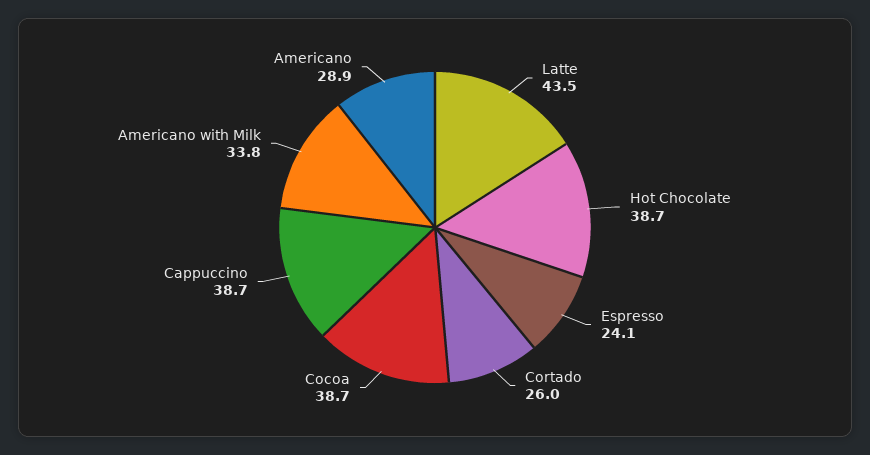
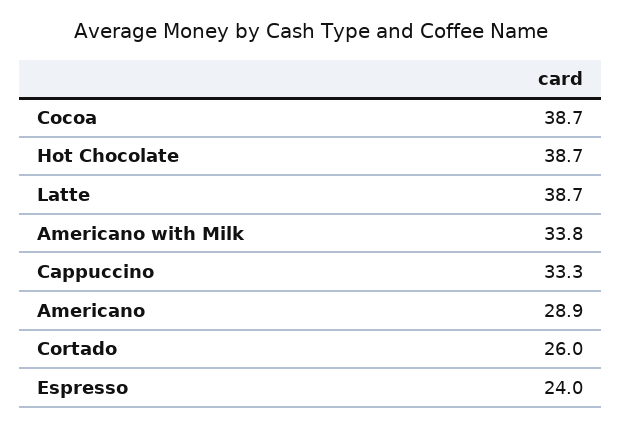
Latte: 43.5 -> 38.7
Espresso: 24.1 -> 24
Cappuccino: 38.7 -> 33.3

